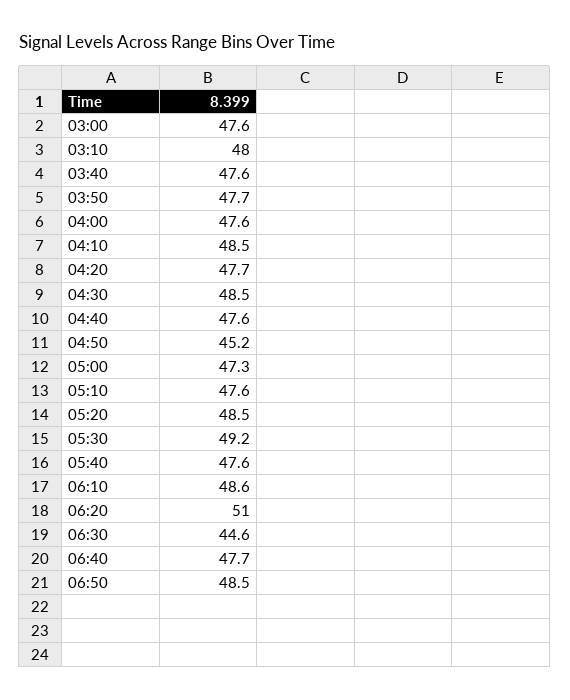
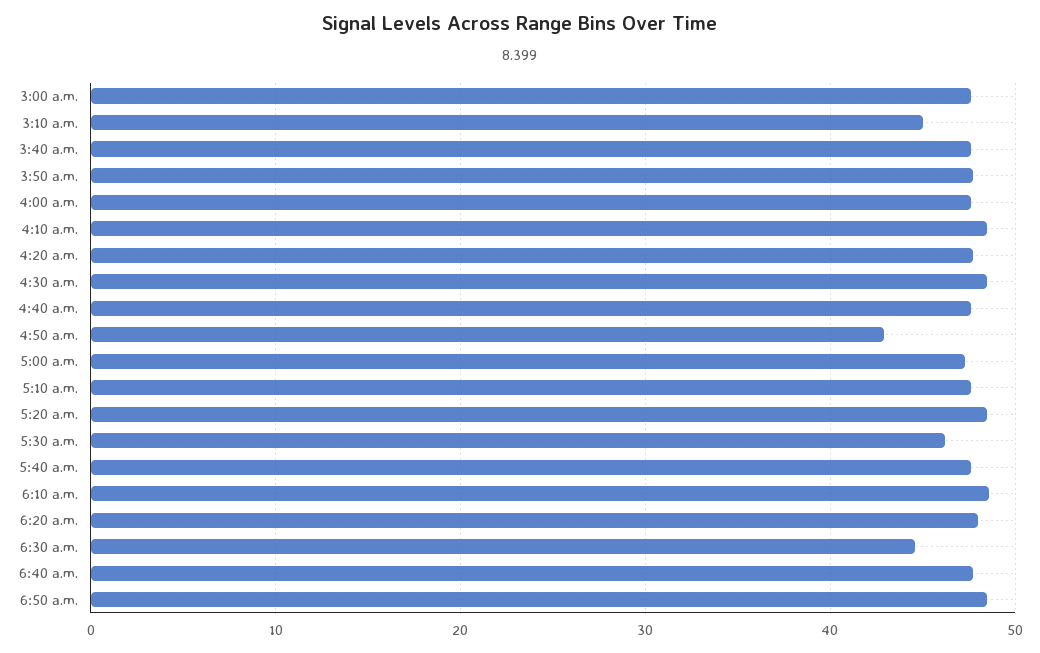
03:10: 48 -> 45
04:50: 45.2 -> 43
05:30: 49.2 -> 46
06:20: 51 -> 48

